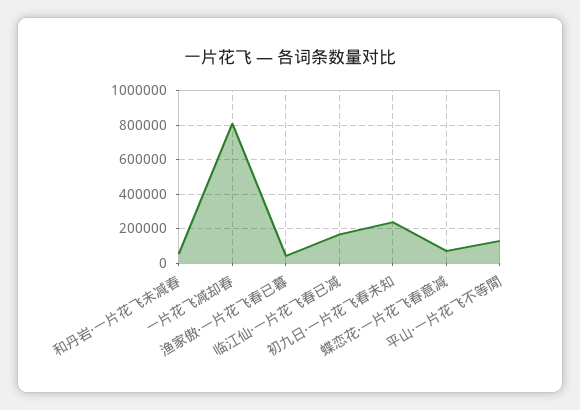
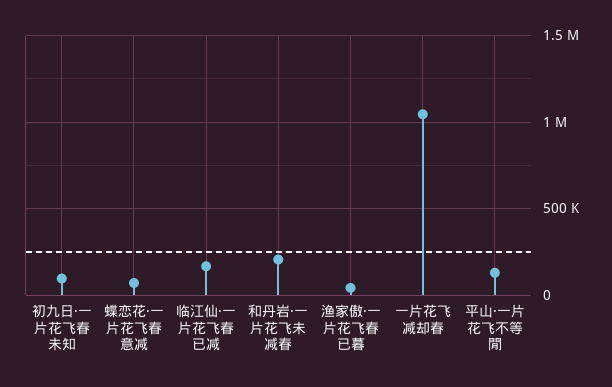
和丹岩·一片花飞未减春: 50000 -> 200000
一片花飞减却春: 800000 -> 1050000
初九日·一片花飞春未知: 250000 -> 100000

